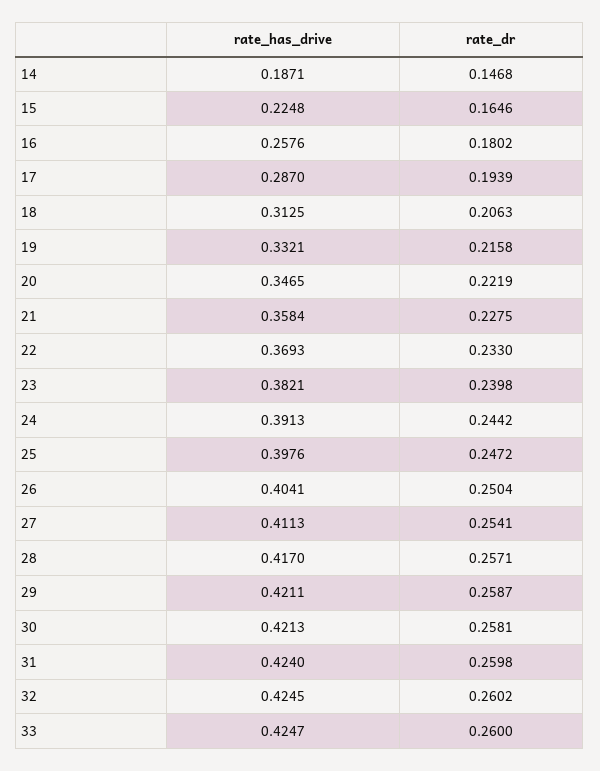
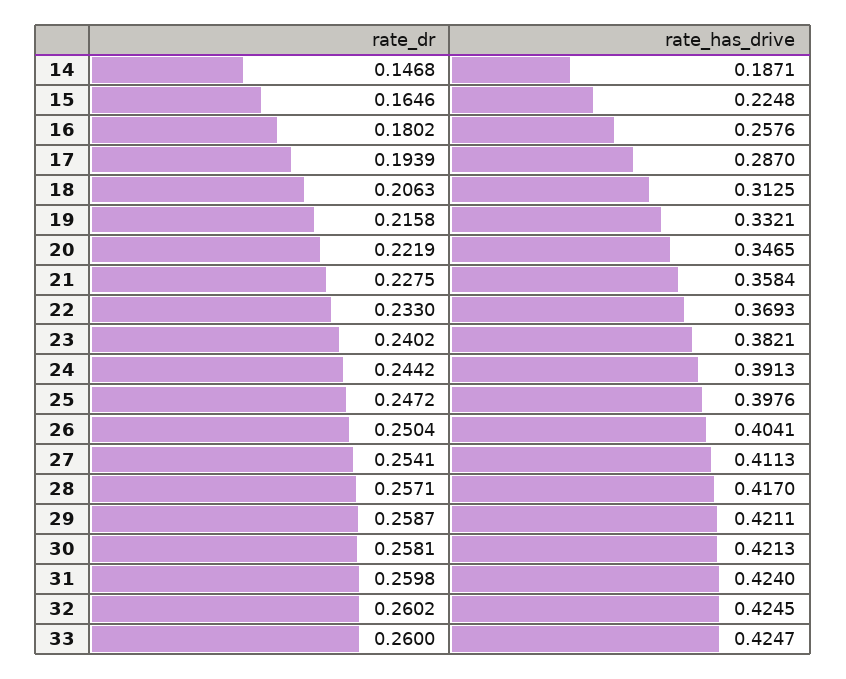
rate_dr, 23: 0.2398 -> 0.2402

